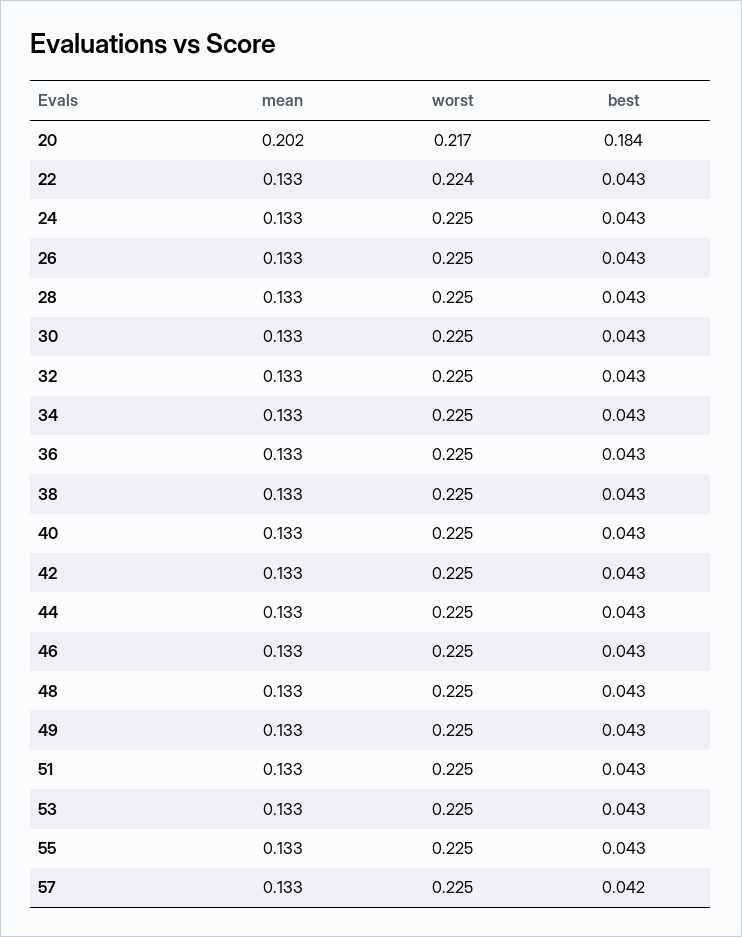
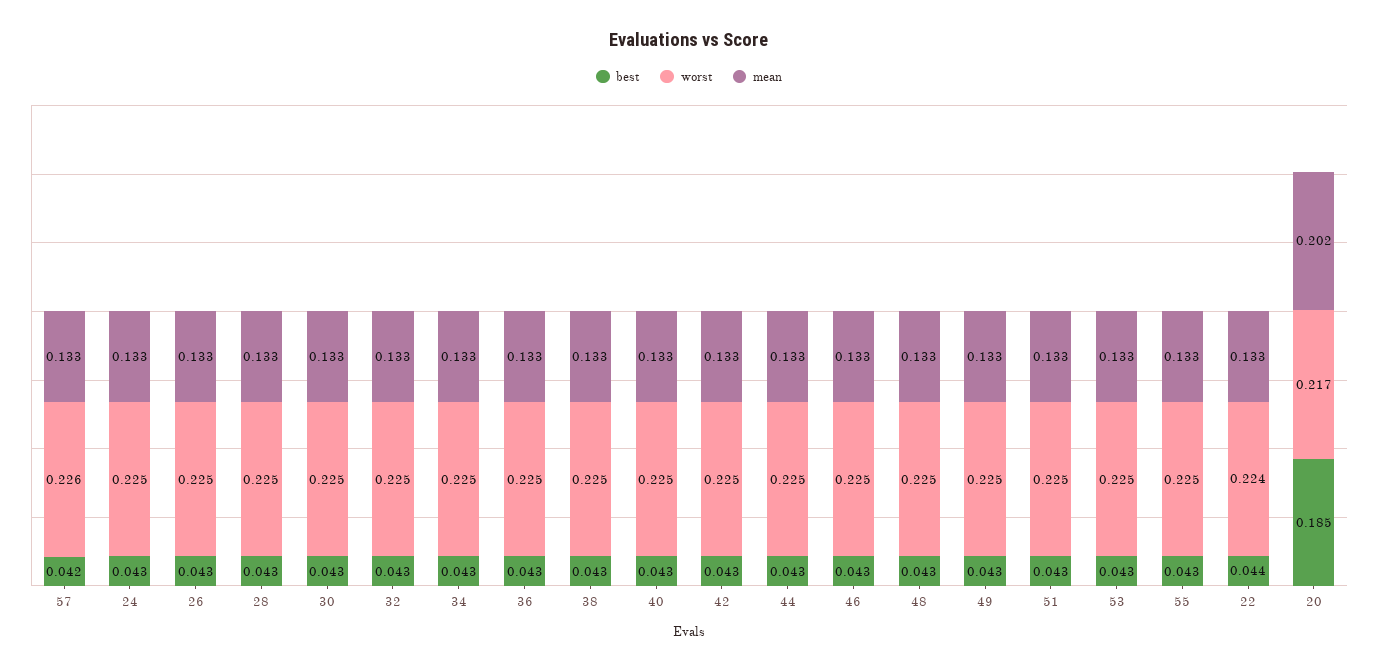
best, 20: 0.184 -> 0.185
best, 22: 0.043 -> 0.044
worst, 57: 0.225 -> 0.226

